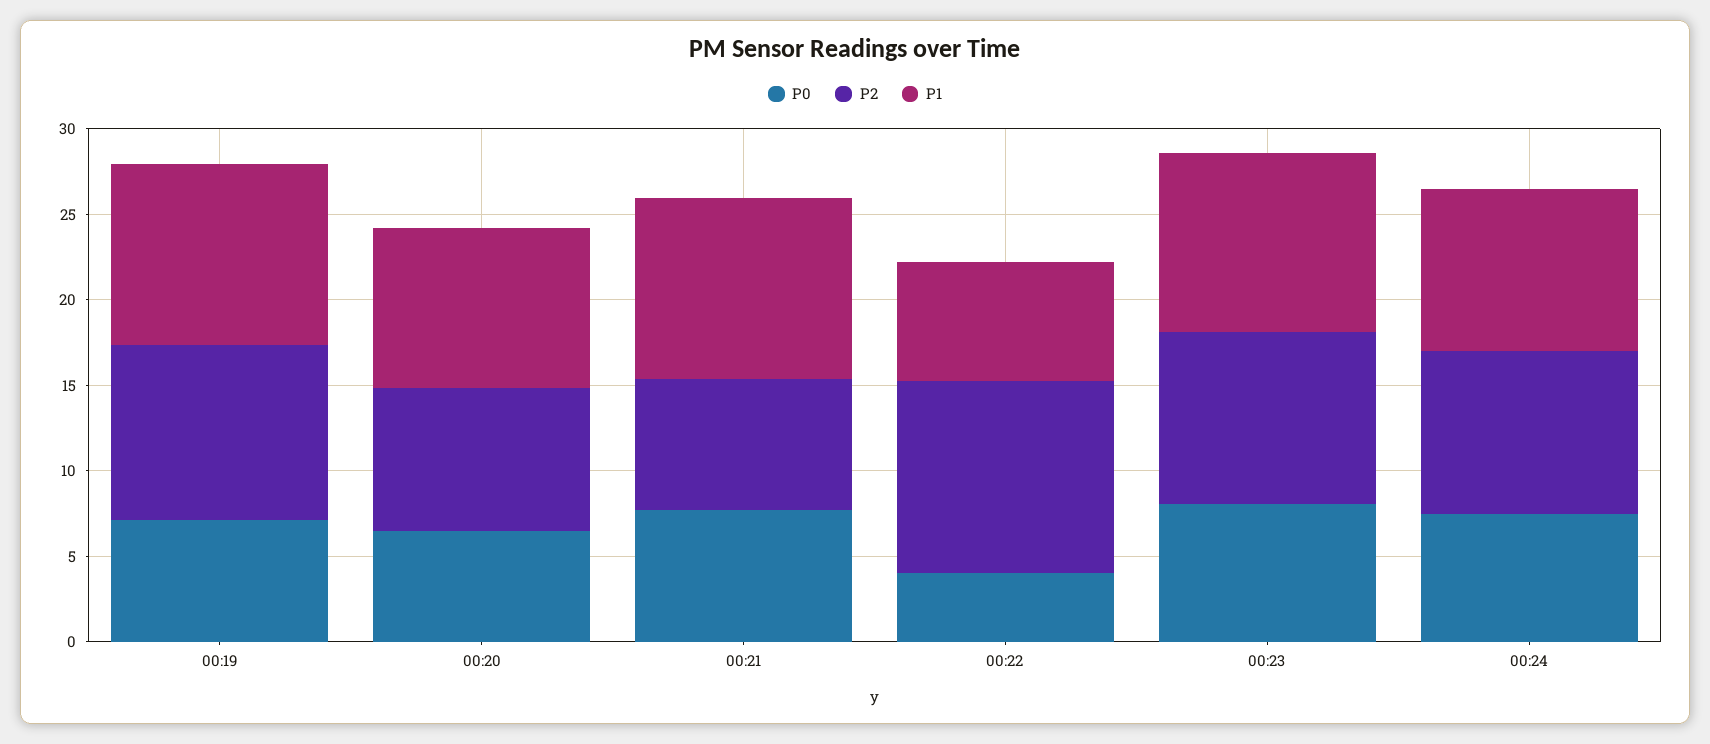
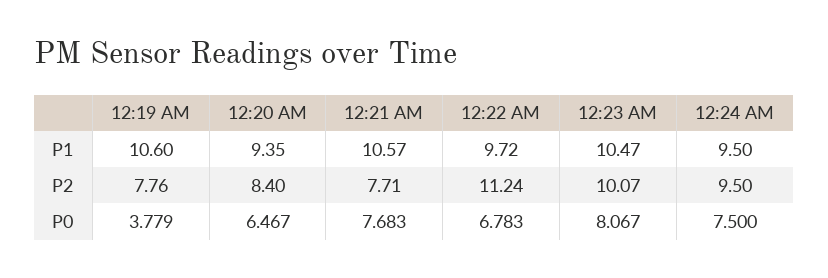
P0, 00:19: 7 -> 3.779
P2, 00:19: 10 -> 7.76
P0, 00:22: 4 -> 6.783
P1, 00:22: 7 -> 9.72

